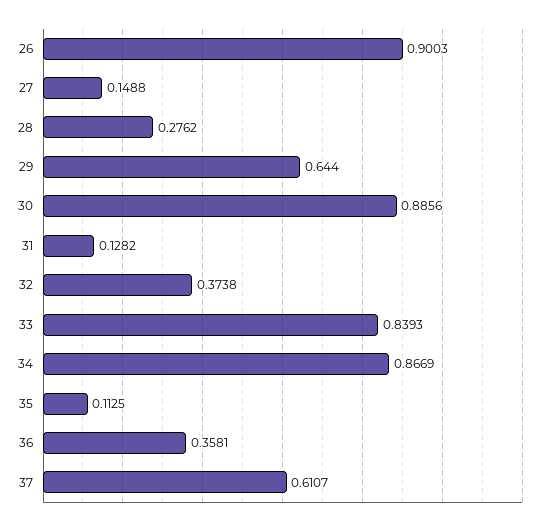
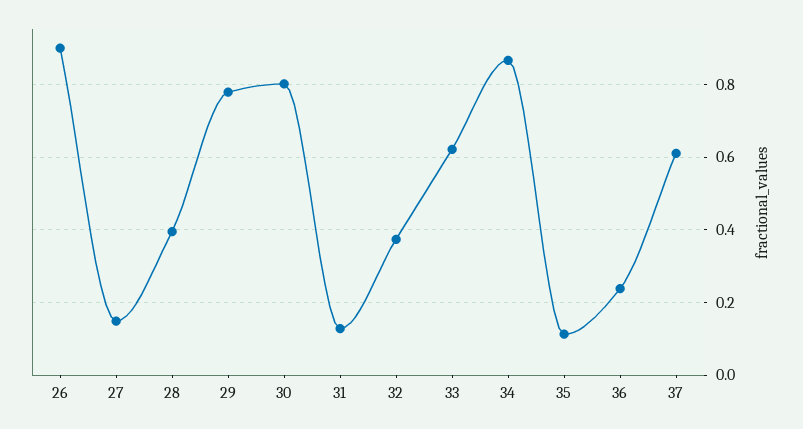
28: 0.2762 -> 0.4
29: 0.644 -> 0.78
30: 0.8856 -> 0.8
33: 0.8393 -> 0.62
36: 0.3581 -> 0.24

